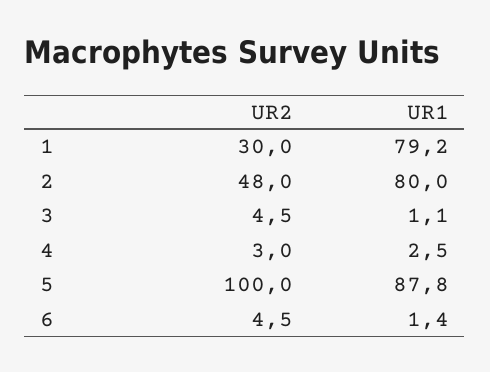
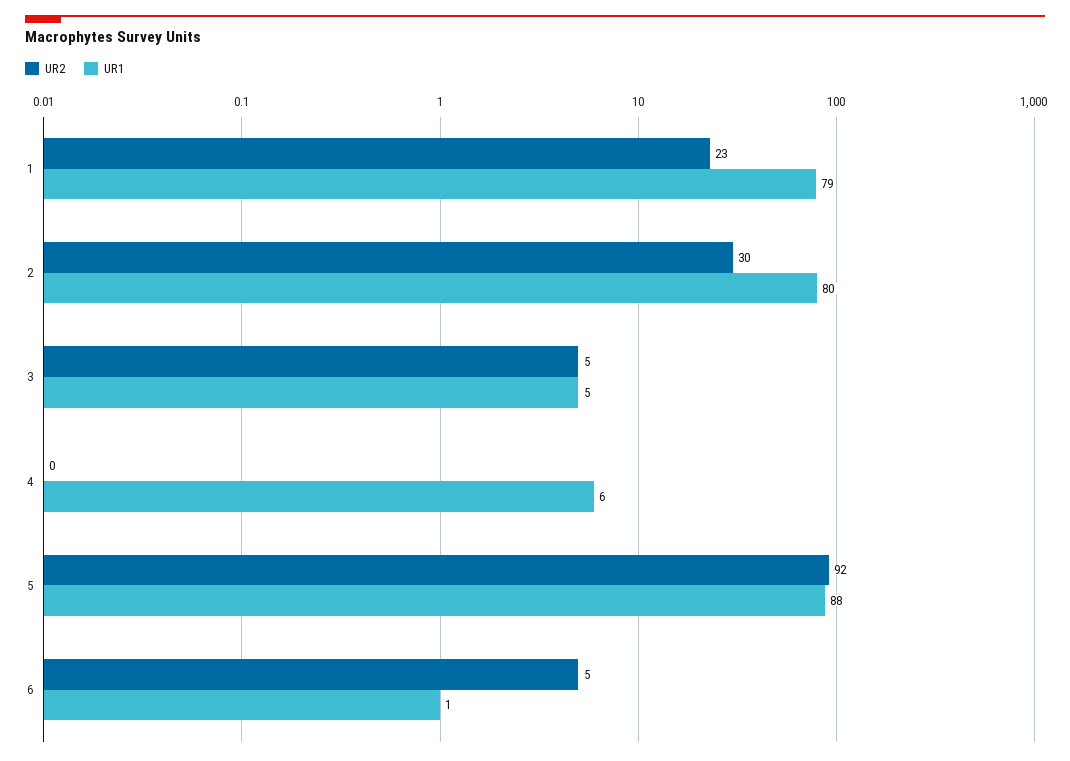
UR2, 1: 30 -> 23
UR2, 2: 48 -> 30
UR1, 3: 1.1 -> 5
UR2, 4: 3 -> 0
UR1, 4: 2.5 -> 6
UR2, 5: 100 -> 92

